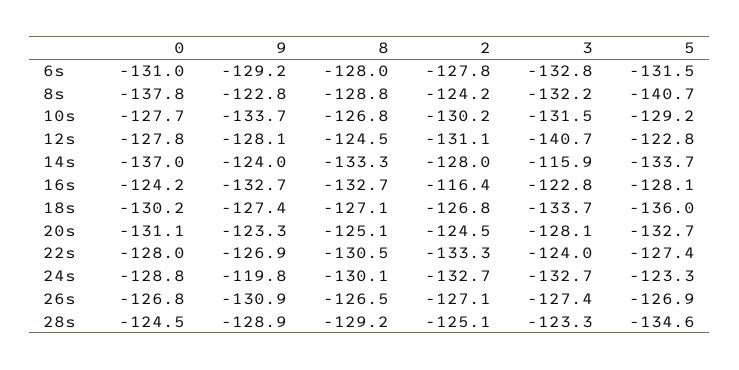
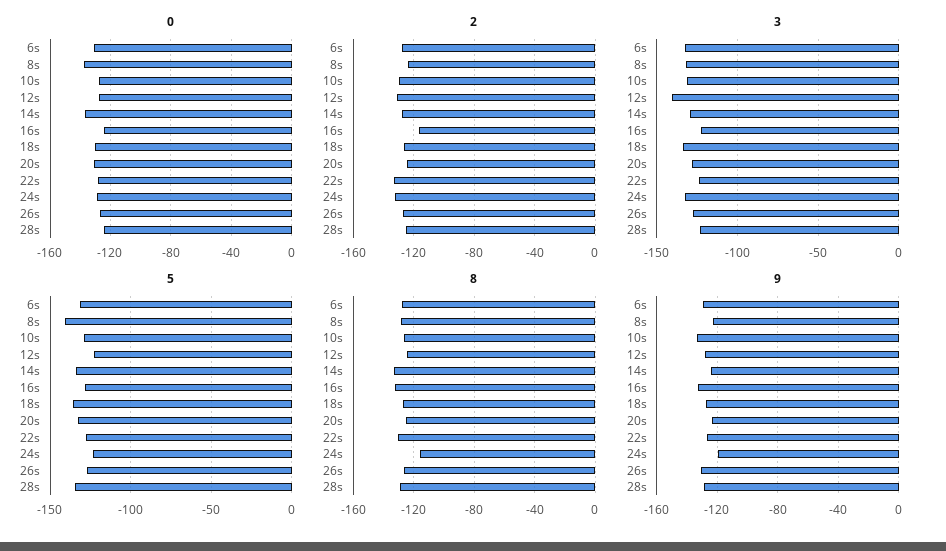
3, 14s: -115.9 -> -130
8, 24s: -130.1 -> -115

